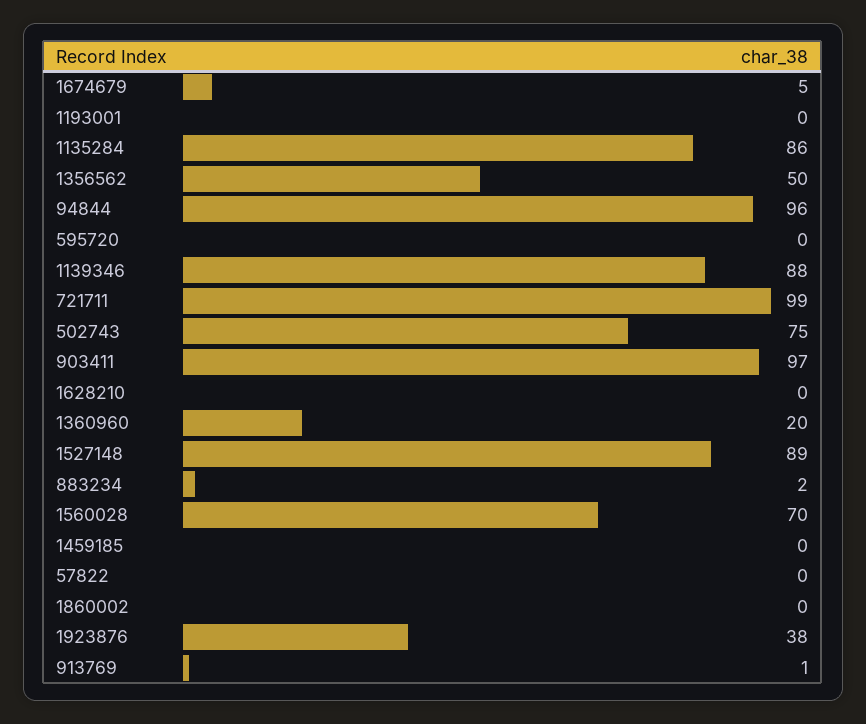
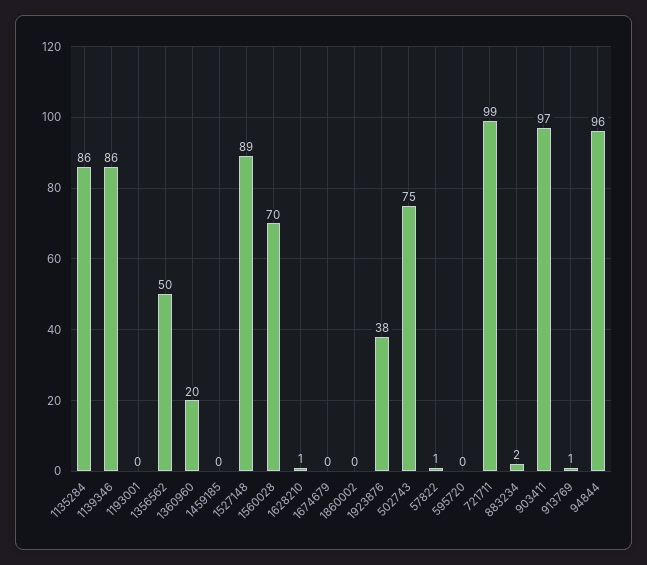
1674679: 5 -> 0
1139346: 88 -> 86
1628210: 0 -> 1
57822: 0 -> 1

